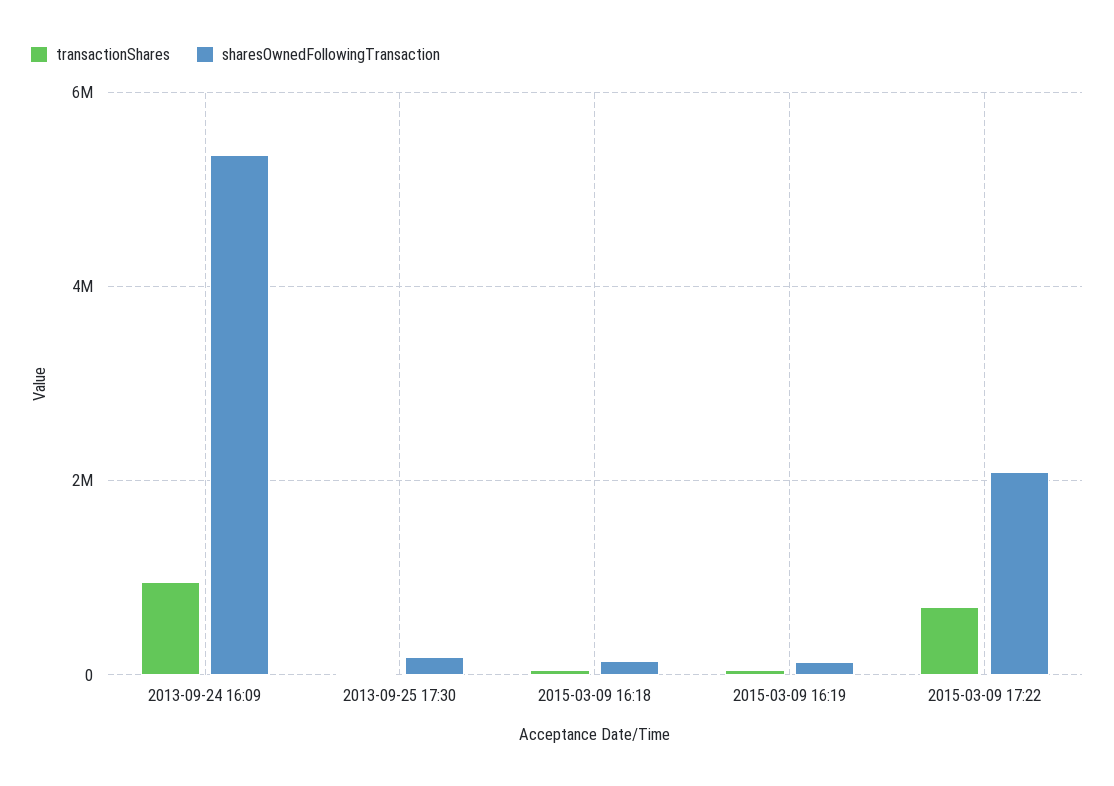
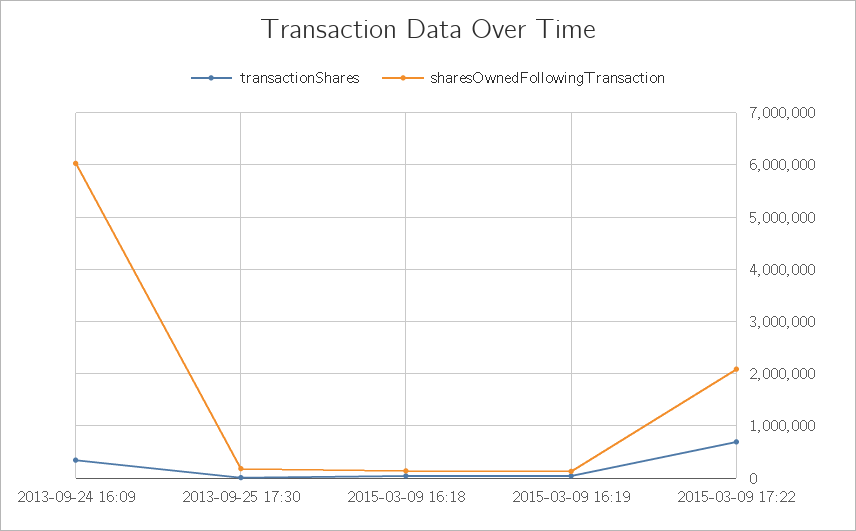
transactionShares, 2013-09-24 16:09: 1000000 -> 400000
sharesOwnedFollowingTransaction, 2013-09-24 16:09: 5400000 -> 6000000

